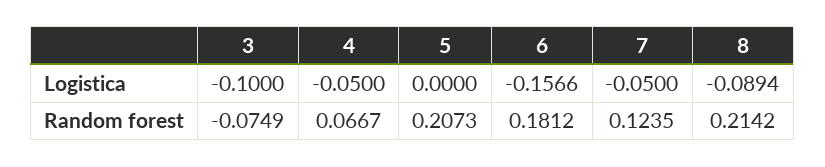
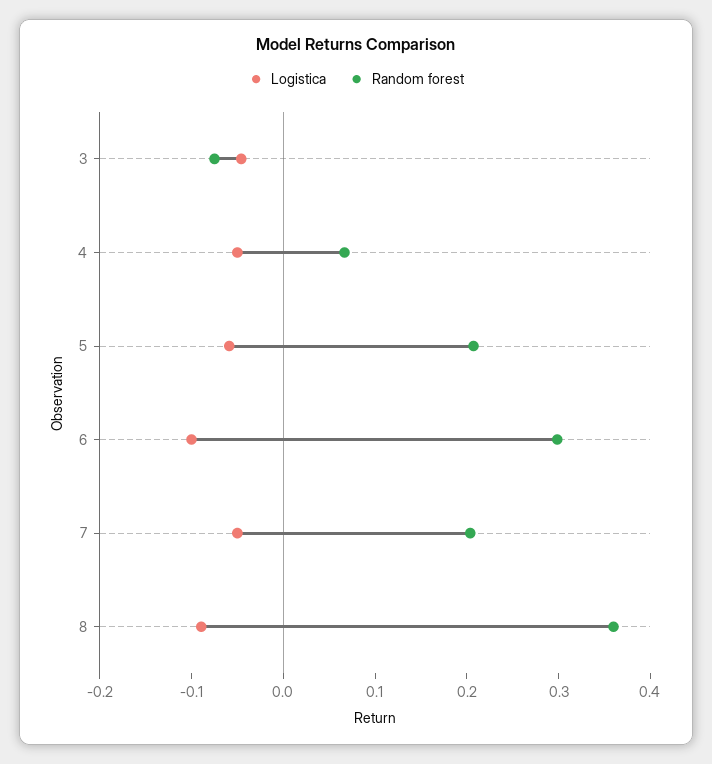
Logistica, 3: -0.1 -> -0.04
Logistica, 5: 0 -> -0.06
Logistica, 6: -0.1566 -> -0.1
Random forest, 6: 0.1812 -> 0.3
Random forest, 7: 0.1235 -> 0.2
Random forest, 8: 0.2142 -> 0.36

